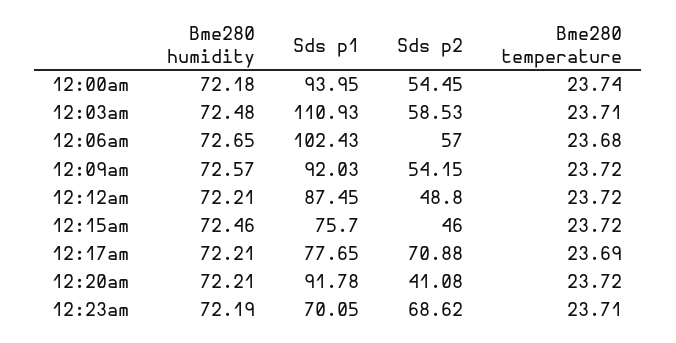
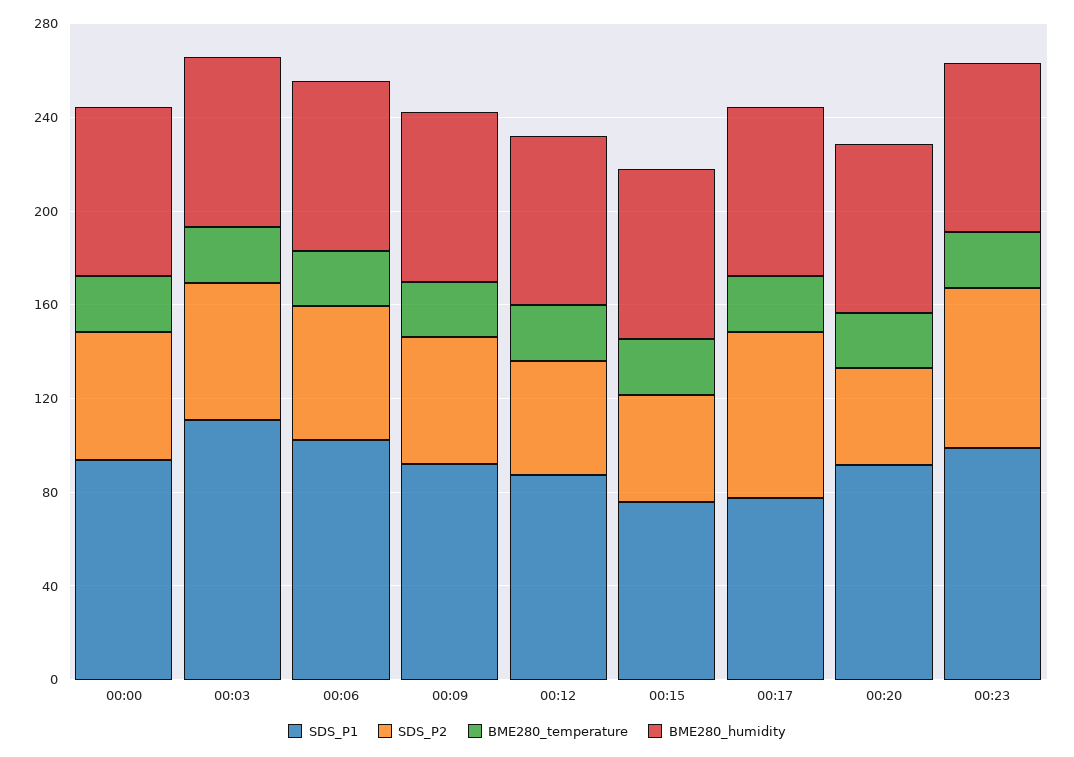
Sds p1, 12:23am: 70.05 -> 100

